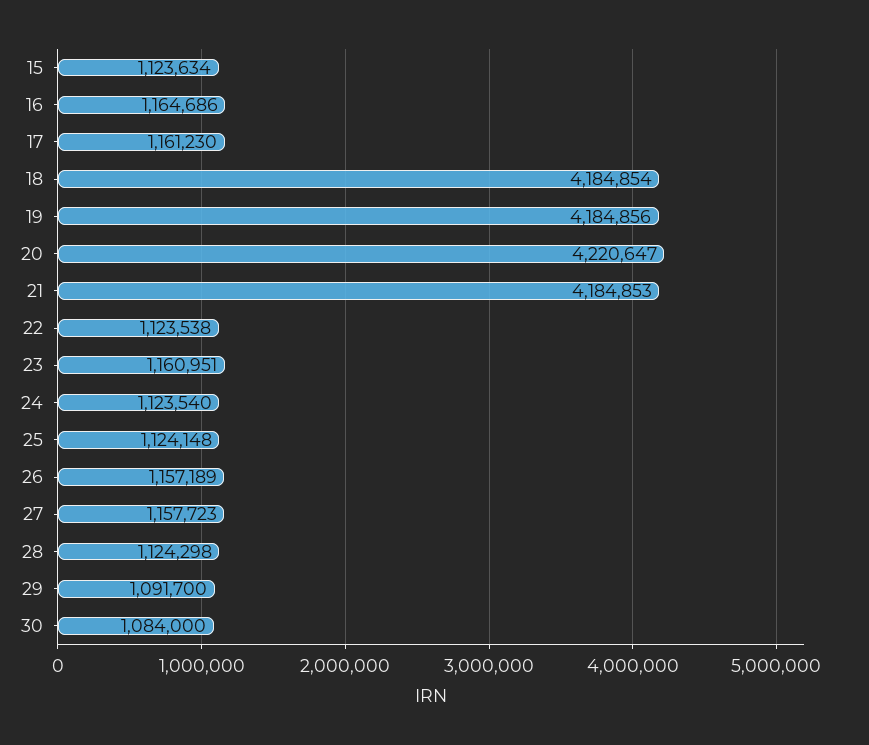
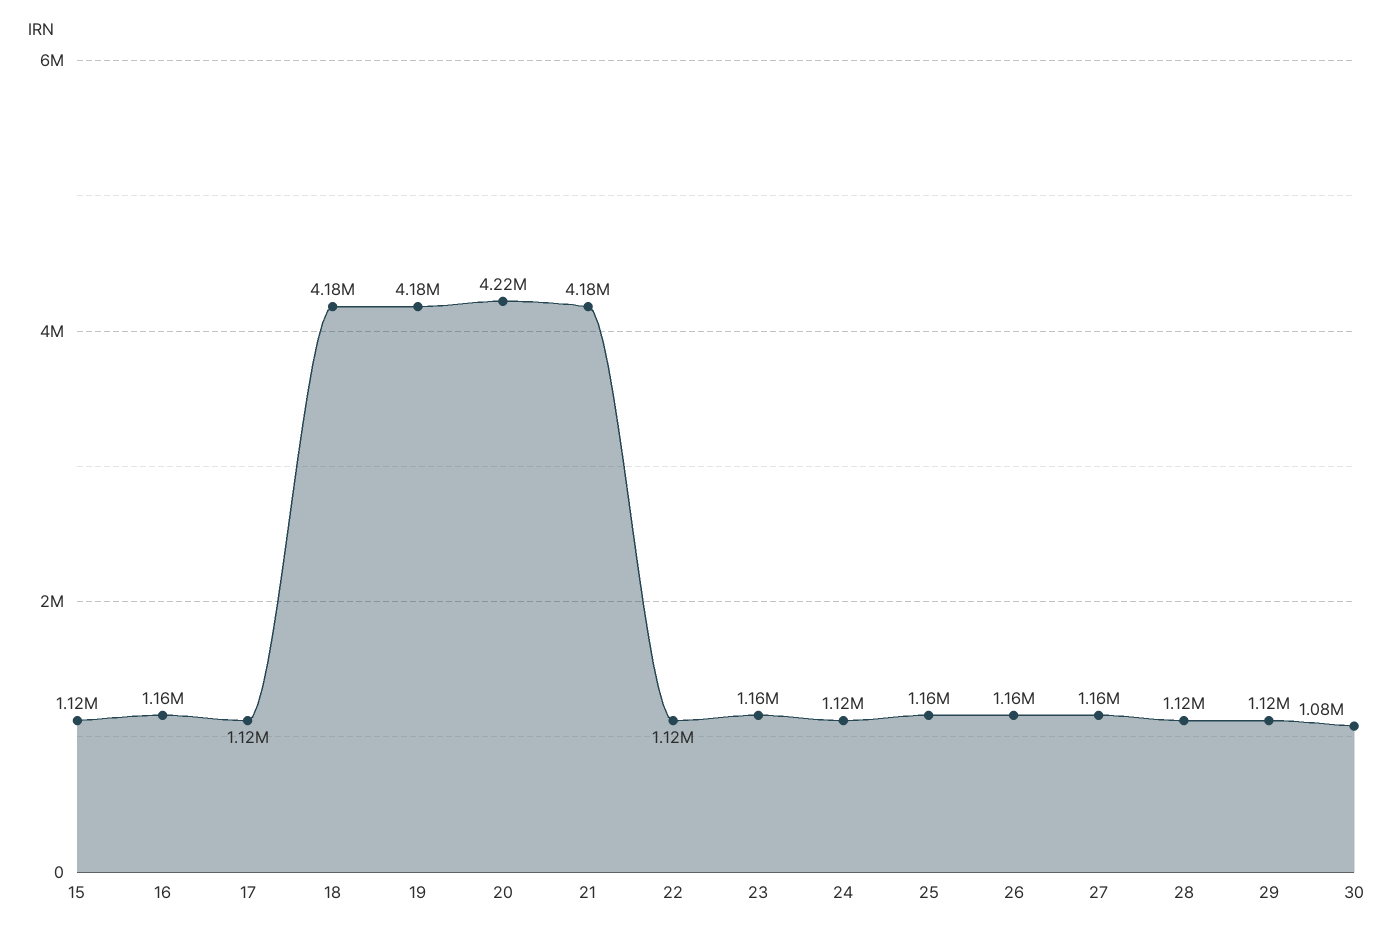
17: 1161230 -> 1120000
25: 1124148 -> 1160000
29: 1091700 -> 1120000

